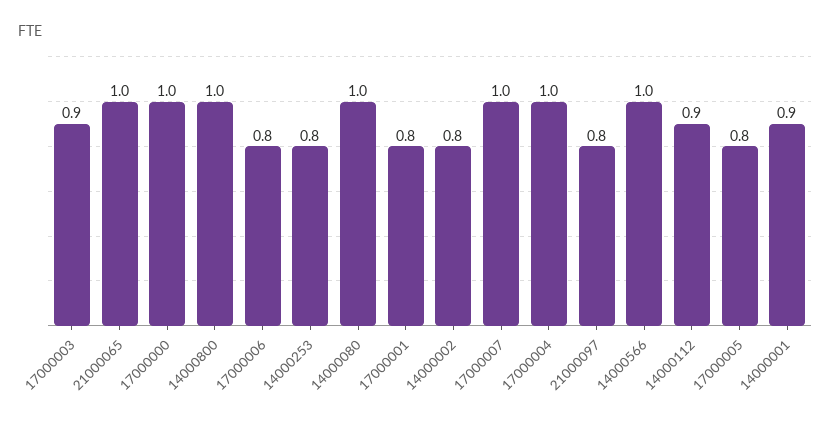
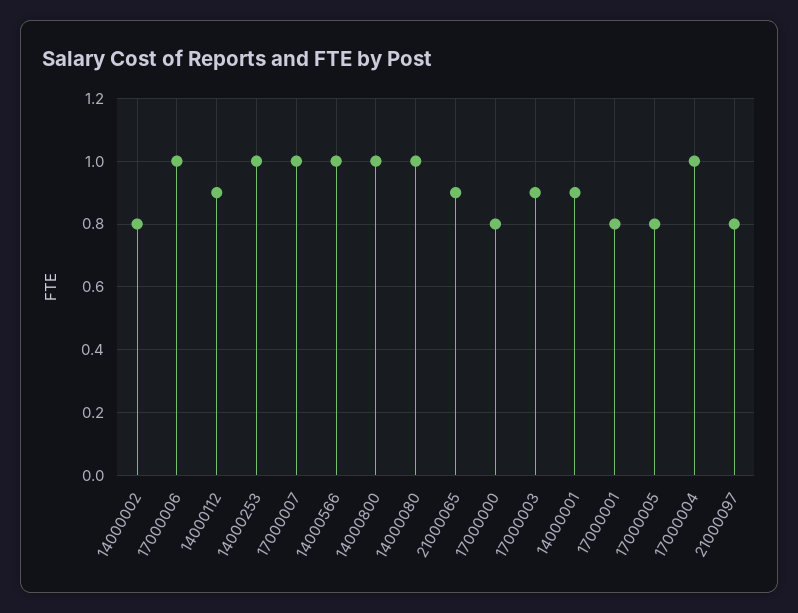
21000065: 1 -> 0.9
17000000: 1 -> 0.8
17000006: 0.8 -> 1
14000253: 0.8 -> 1

